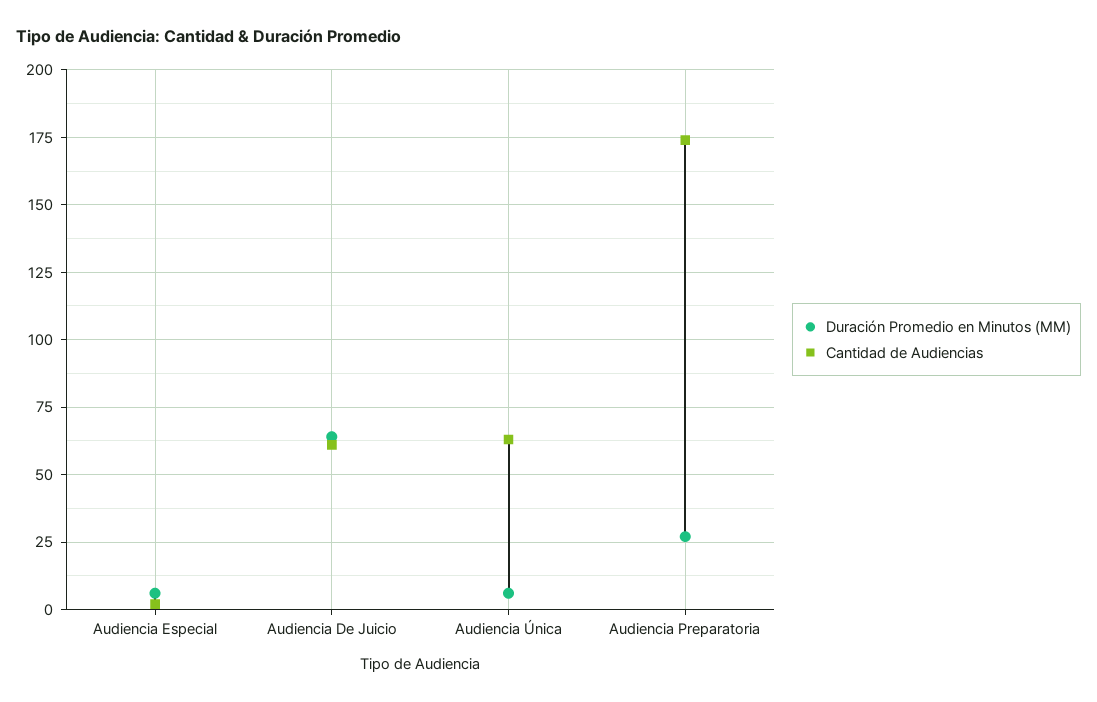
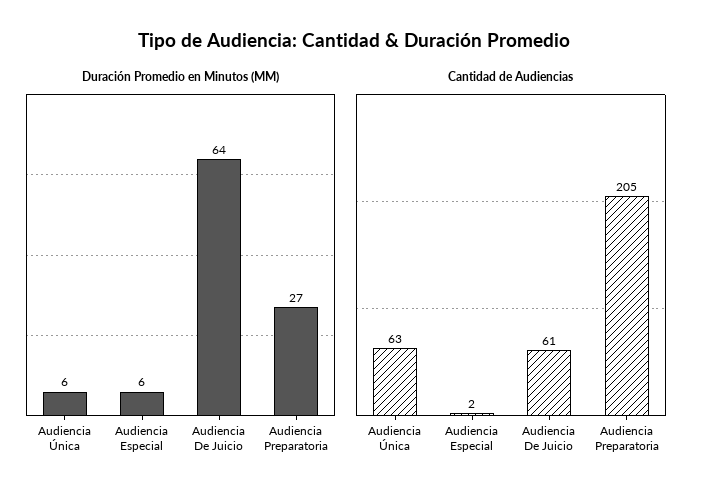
Cantidad de Audiencias, Audiencia Preparatoria: 175 -> 205

